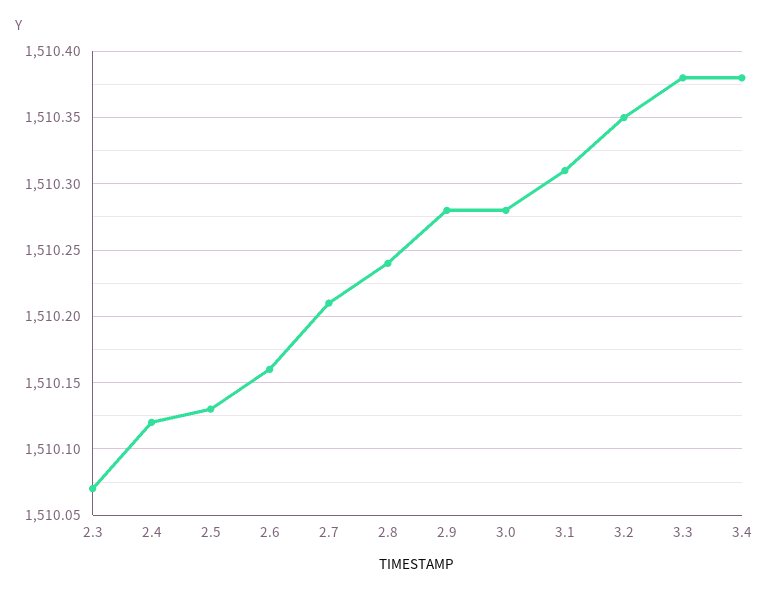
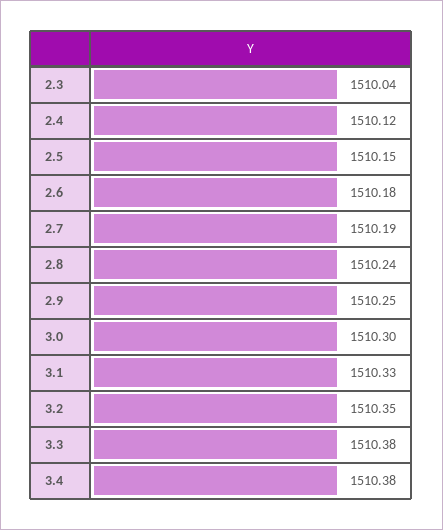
2.3: 1510.07 -> 1510.04
2.5: 1510.13 -> 1510.15
2.6: 1510.16 -> 1510.18
2.7: 1510.21 -> 1510.19
2.9: 1510.28 -> 1510.25
3.0: 1510.28 -> 1510.3
3.1: 1510.31 -> 1510.33

